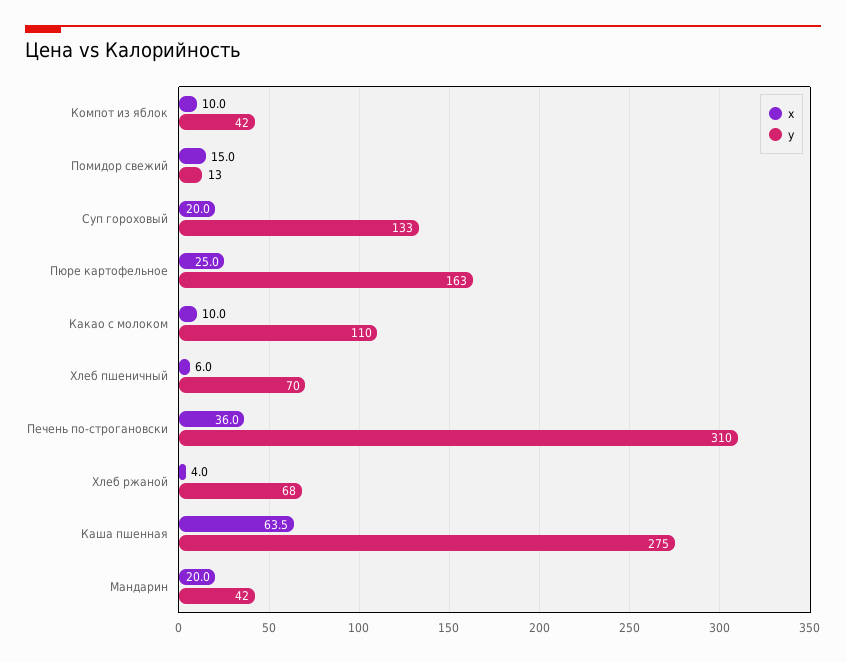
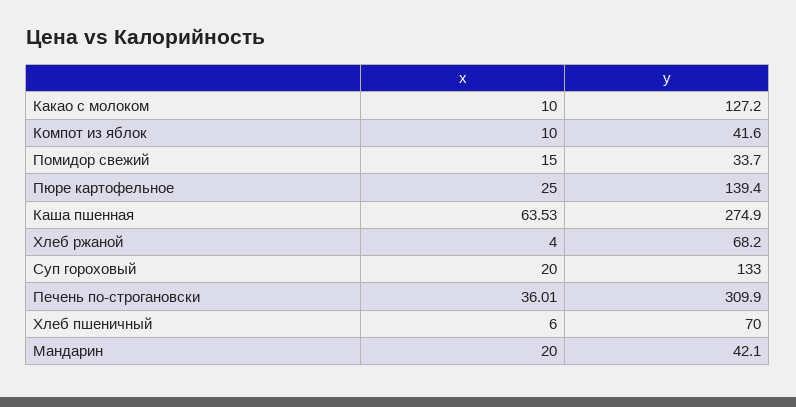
y, Помидор свежий: 13 -> 33.7
y, Пюре картофельное: 163 -> 139.4
y, Какао с молоком: 110 -> 127.2

